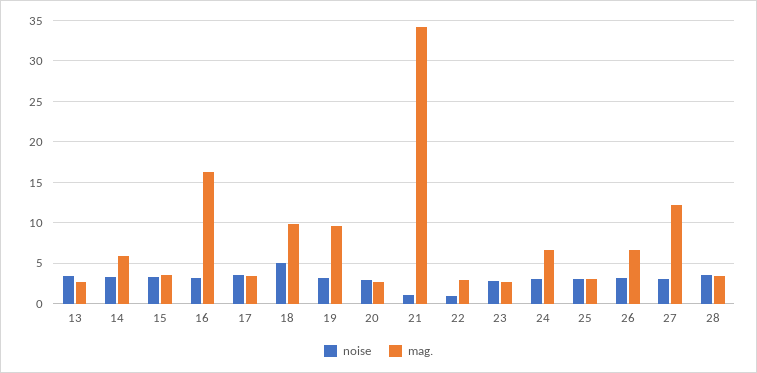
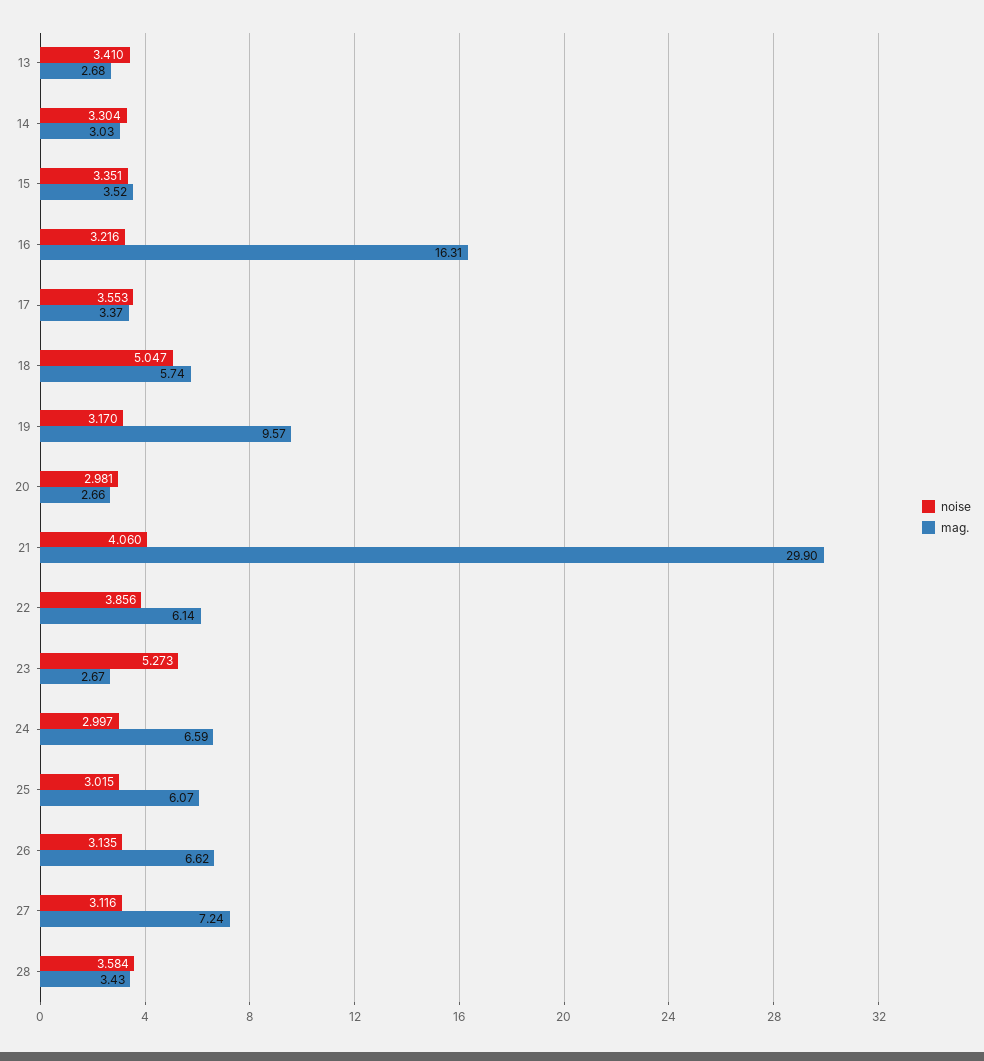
mag., 14: 6 -> 3.03
mag., 18: 10 -> 5.74
noise, 21: 1 -> 4.06
mag., 21: 34 -> 29.9
noise, 22: 1 -> 3.856
mag., 22: 3 -> 6.14
noise, 23: 3 -> 5.273
mag., 25: 3 -> 6.07
mag., 27: 12 -> 7.24

